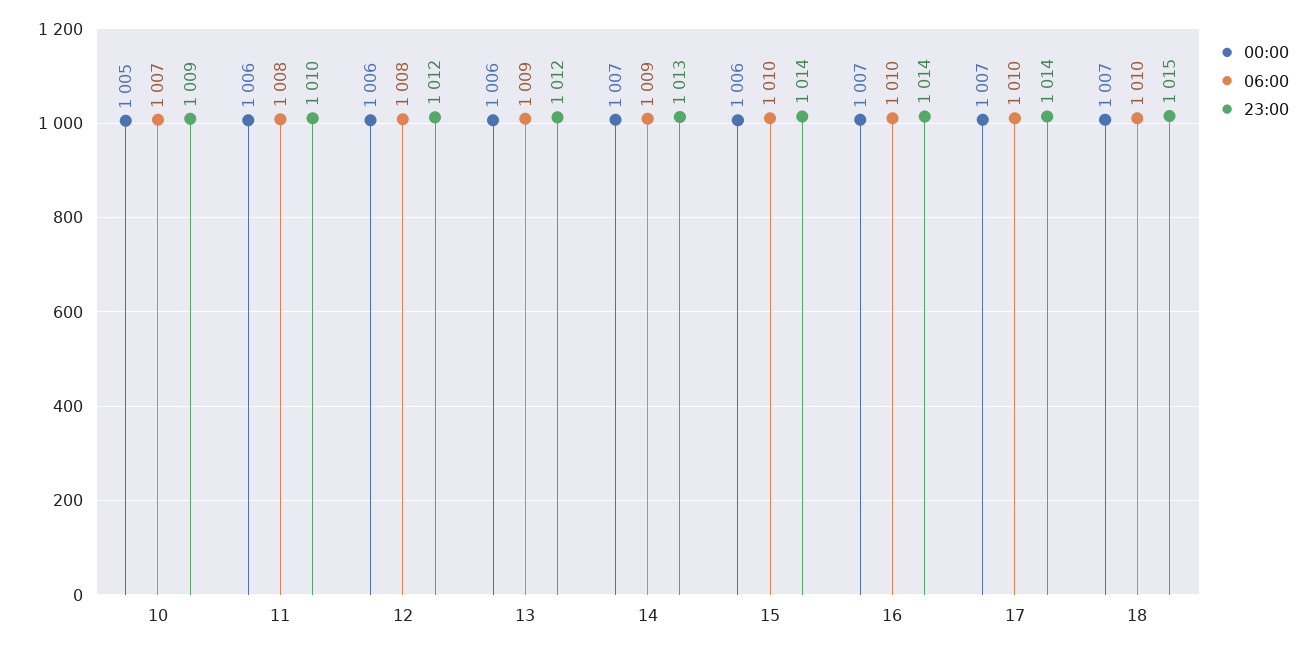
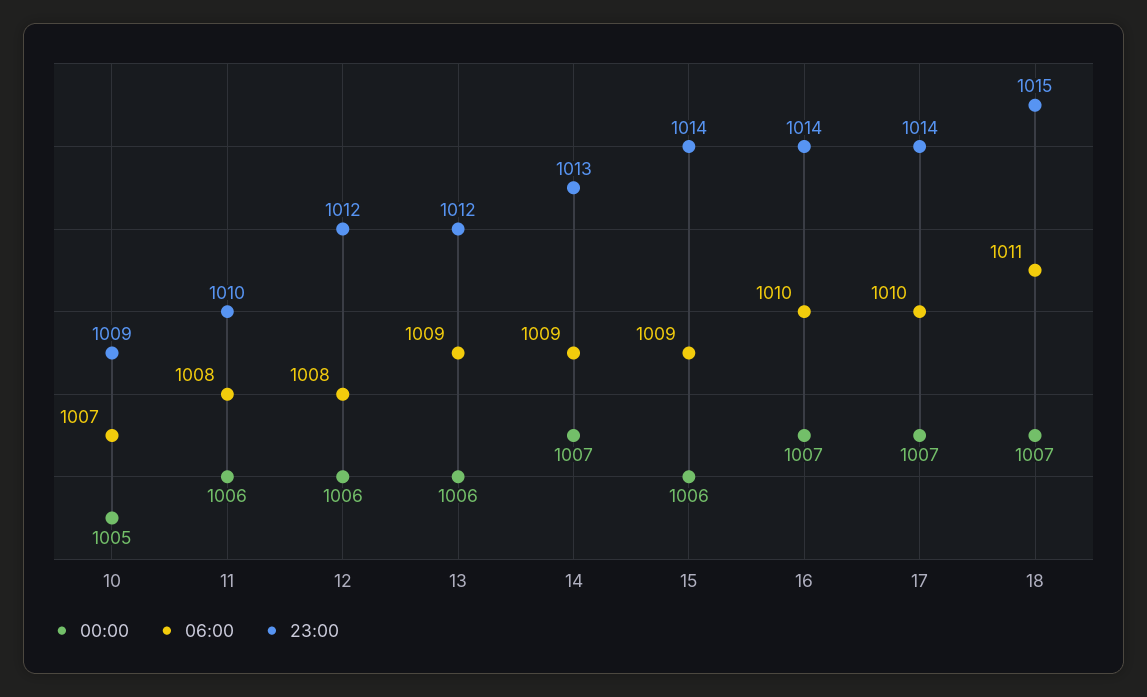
06:00, 15: 1010 -> 1009
06:00, 18: 1010 -> 1011

